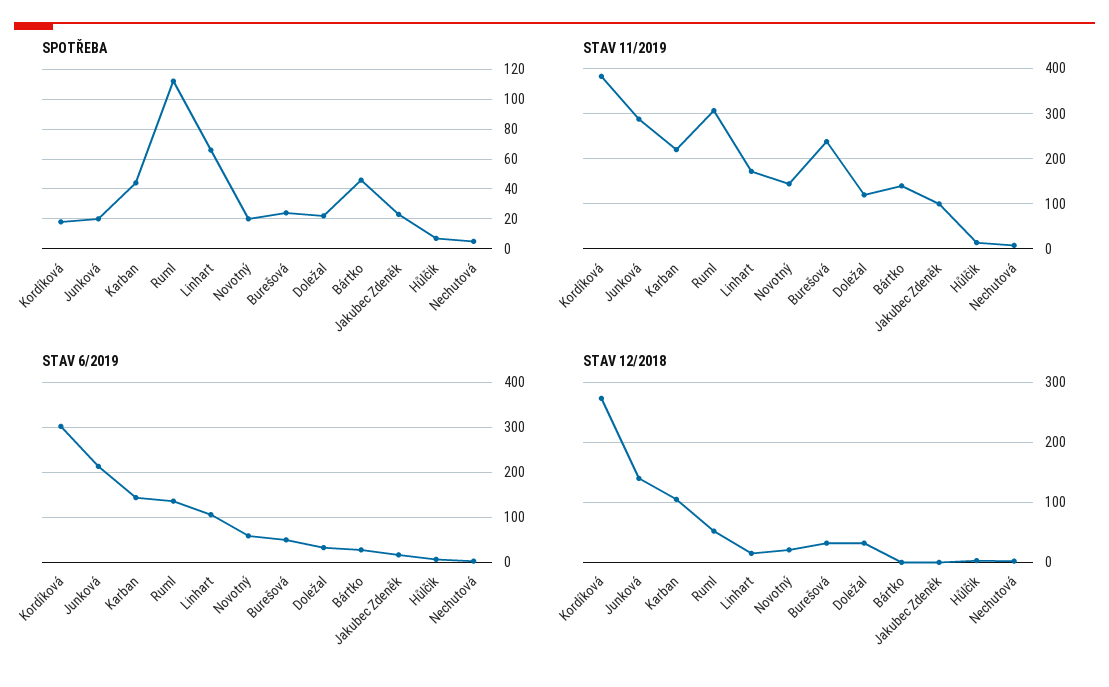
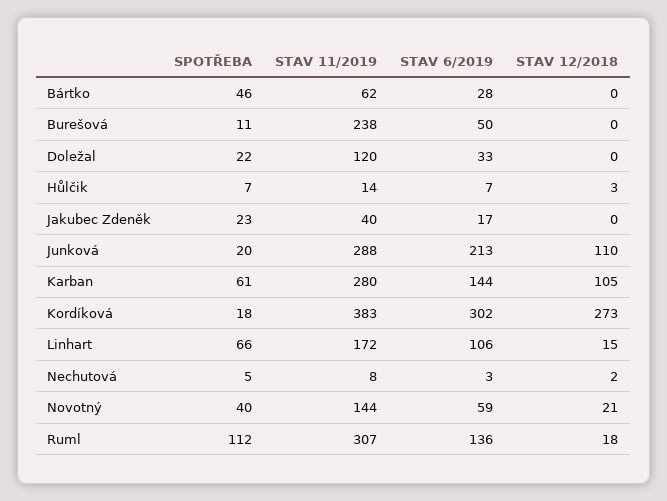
SPOTŘEBA, Karban: 45 -> 61
SPOTŘEBA, Novotný: 20 -> 40
SPOTŘEBA, Burešová: 25 -> 11
STAV 11/2019, Karban: 220 -> 280
STAV 11/2019, Bártko: 140 -> 62
STAV 11/2019, Jakubec Zdeněk: 100 -> 40
STAV 12/2018, Junková: 140 -> 110
STAV 12/2018, Ruml: 50 -> 18
STAV 12/2018, Burešová: 30 -> 0
STAV 12/2018, Doležal: 30 -> 0

